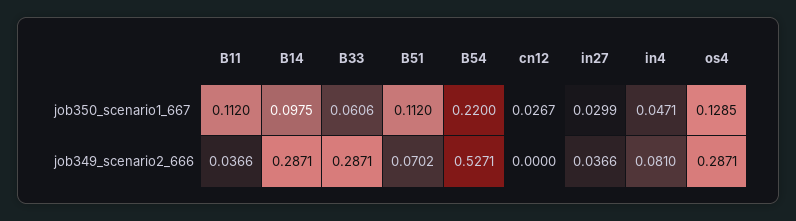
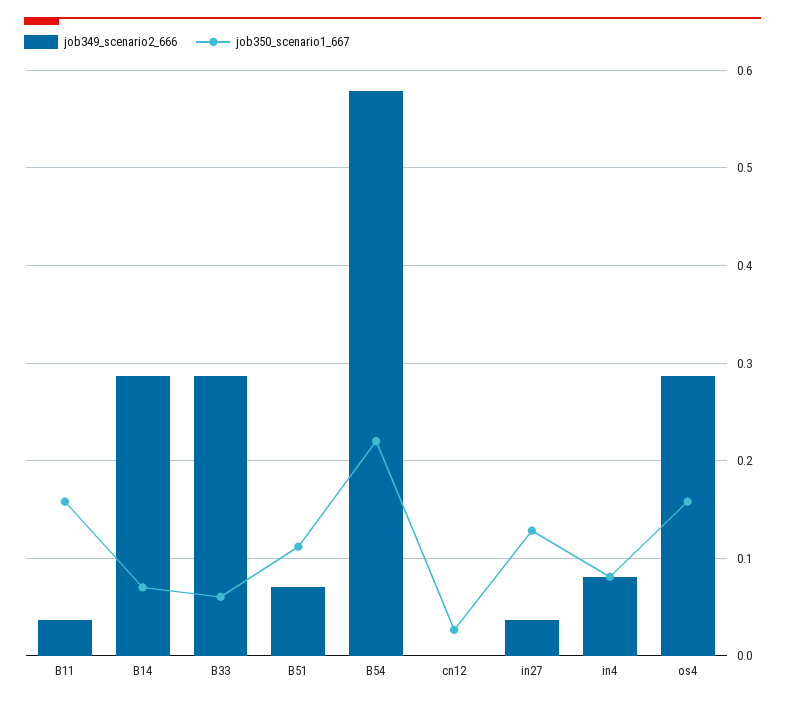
job350_scenario1_667, B11: 0.112 -> 0.16
job350_scenario1_667, B14: 0.0975 -> 0.07
job350_scenario1_667, in27: 0.0299 -> 0.13
job350_scenario1_667, in4: 0.0471 -> 0.08
job350_scenario1_667, os4: 0.1285 -> 0.16
job349_scenario2_666, B54: 0.5271 -> 0.58

